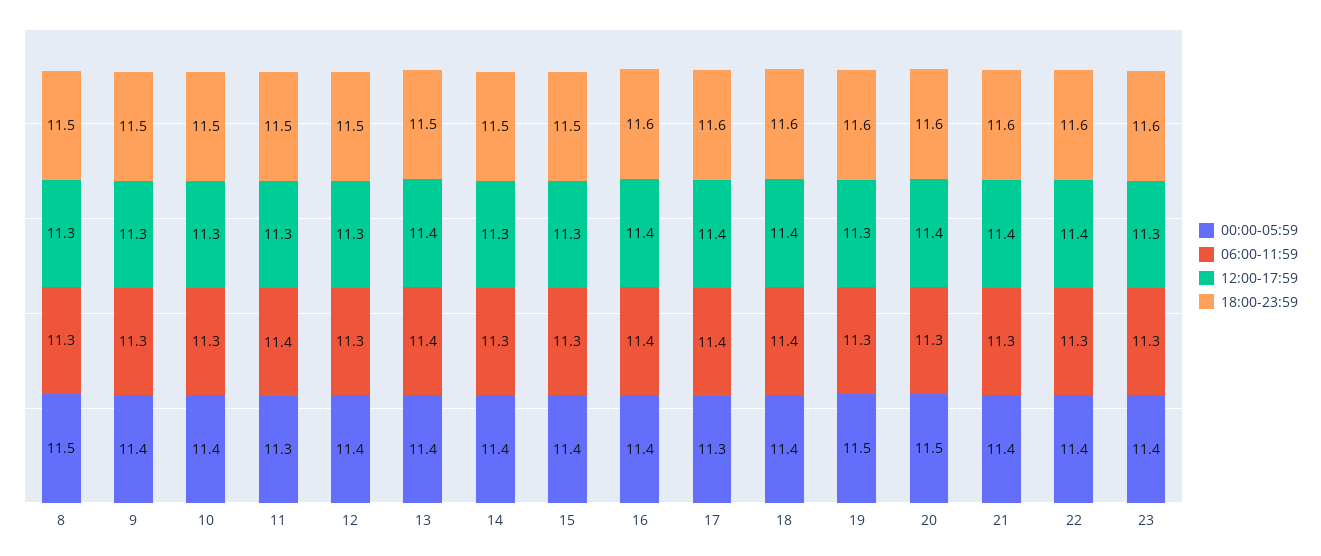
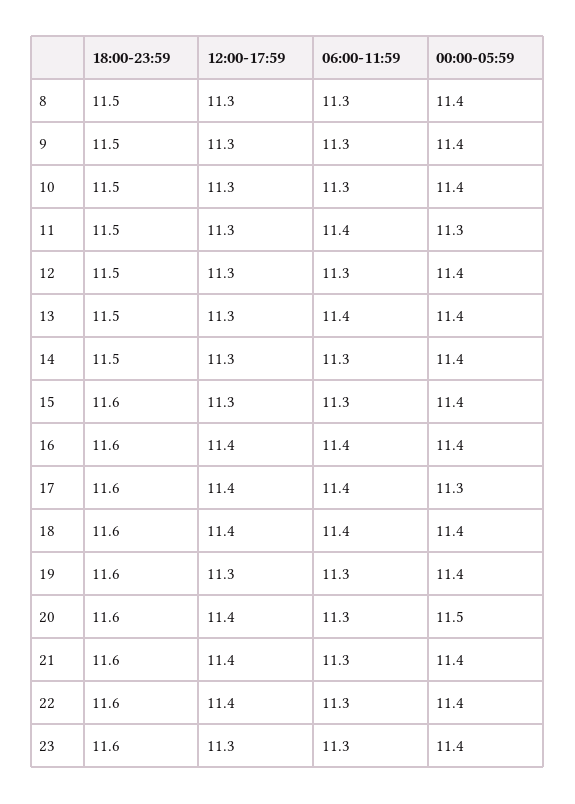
00:00-05:59, 8: 11.5 -> 11.4
12:00-17:59, 13: 11.4 -> 11.3
18:00-23:59, 15: 11.5 -> 11.6
00:00-05:59, 19: 11.5 -> 11.4

